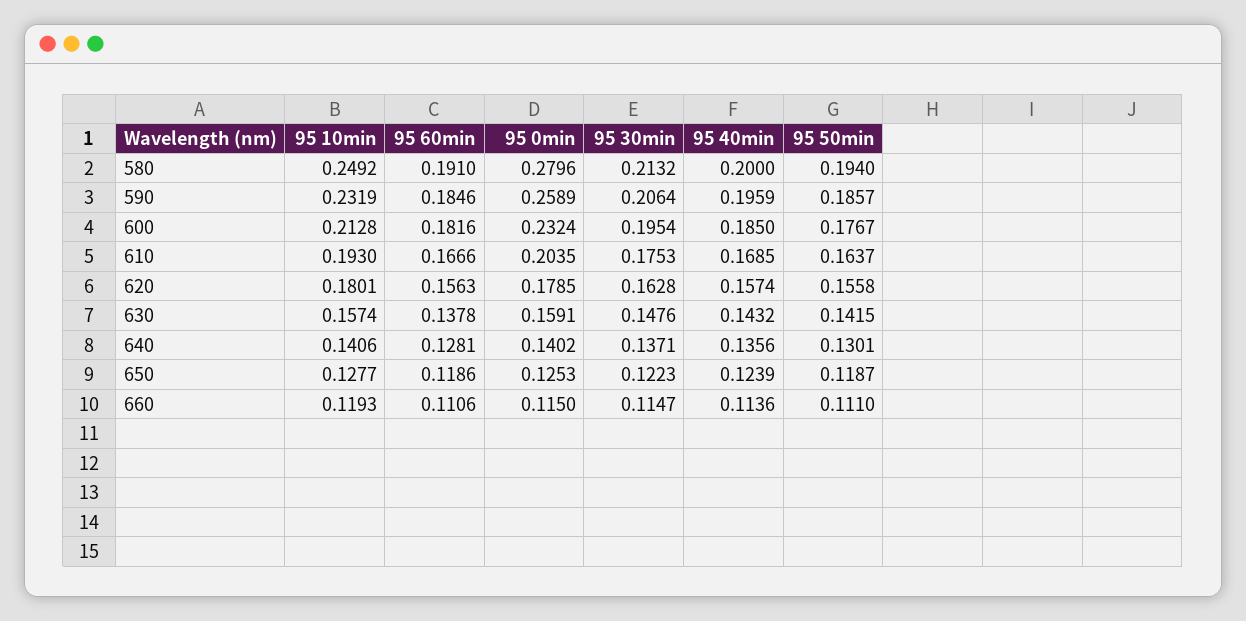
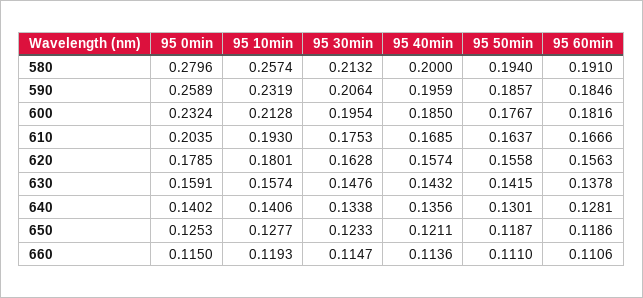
95 10min, 580: 0.2492 -> 0.2574
95 30min, 640: 0.1371 -> 0.1338
95 30min, 650: 0.1223 -> 0.1233
95 40min, 650: 0.1239 -> 0.1211

